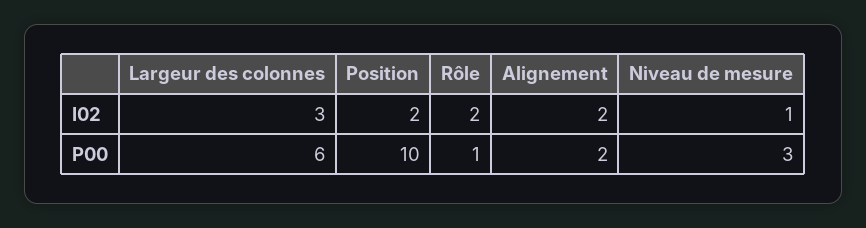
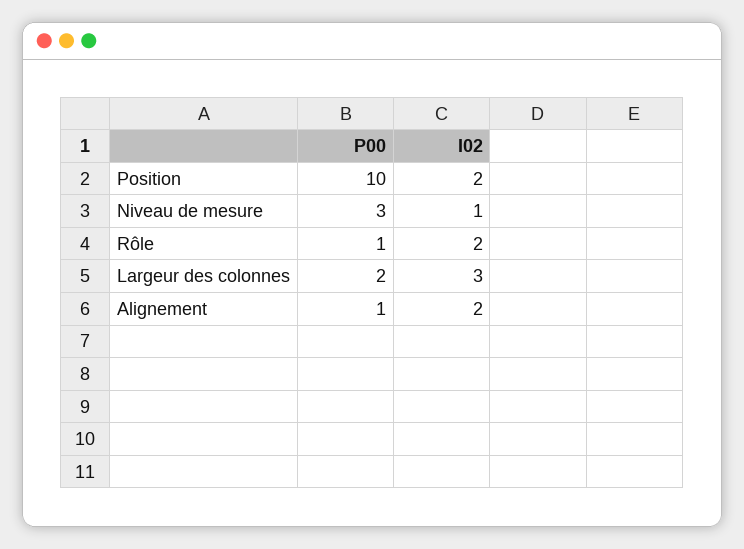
Largeur des colonnes, P00: 6 -> 2
Alignement, P00: 2 -> 1

